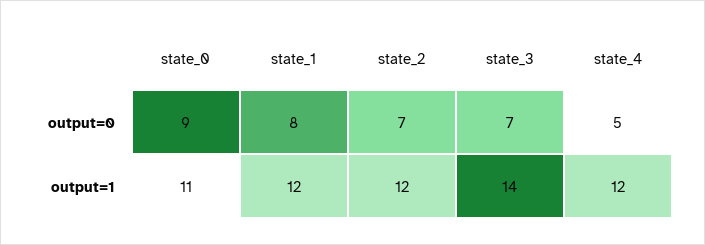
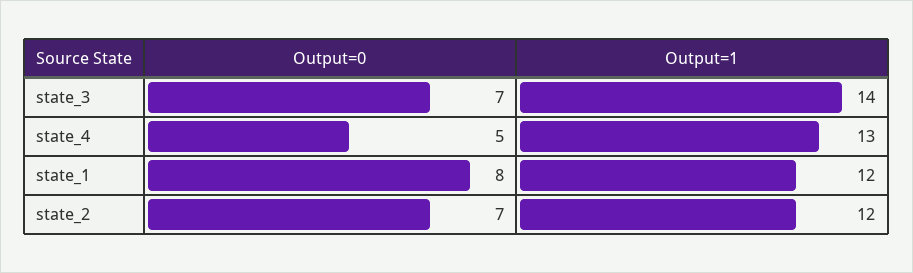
state_0, output=0: 9 -> none
state_0, output=1: 11 -> none
state_4, output=1: 12 -> 13

